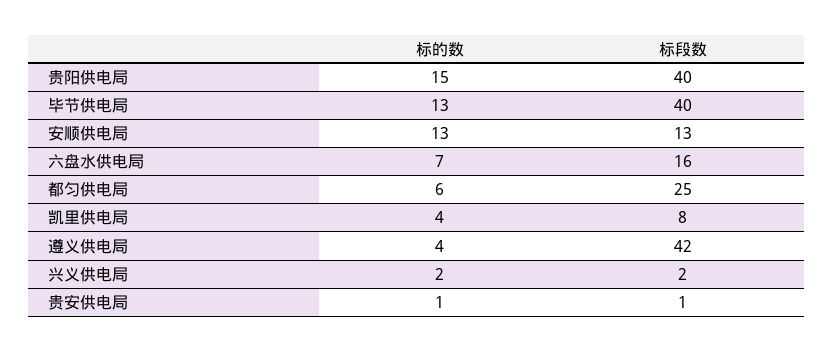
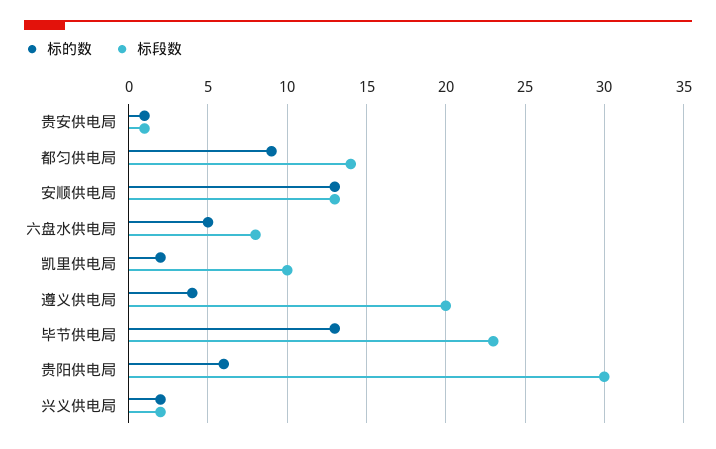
标的数, 贵阳供电局: 15 -> 6
标段数, 贵阳供电局: 40 -> 30
标段数, 毕节供电局: 40 -> 23
标的数, 六盘水供电局: 7 -> 5
标段数, 六盘水供电局: 16 -> 8
标的数, 都匀供电局: 6 -> 9
标段数, 都匀供电局: 25 -> 14
标的数, 凯里供电局: 4 -> 2
标段数, 凯里供电局: 8 -> 10
标段数, 遵义供电局: 42 -> 20

